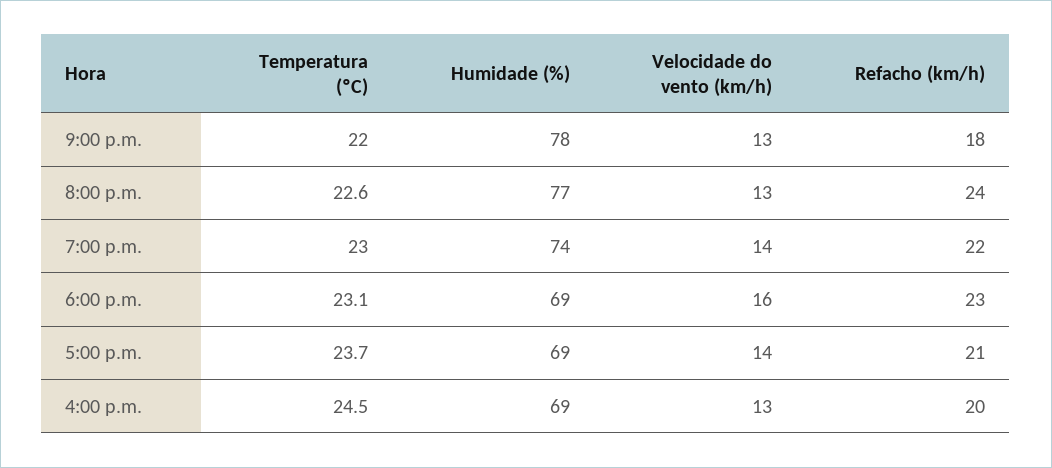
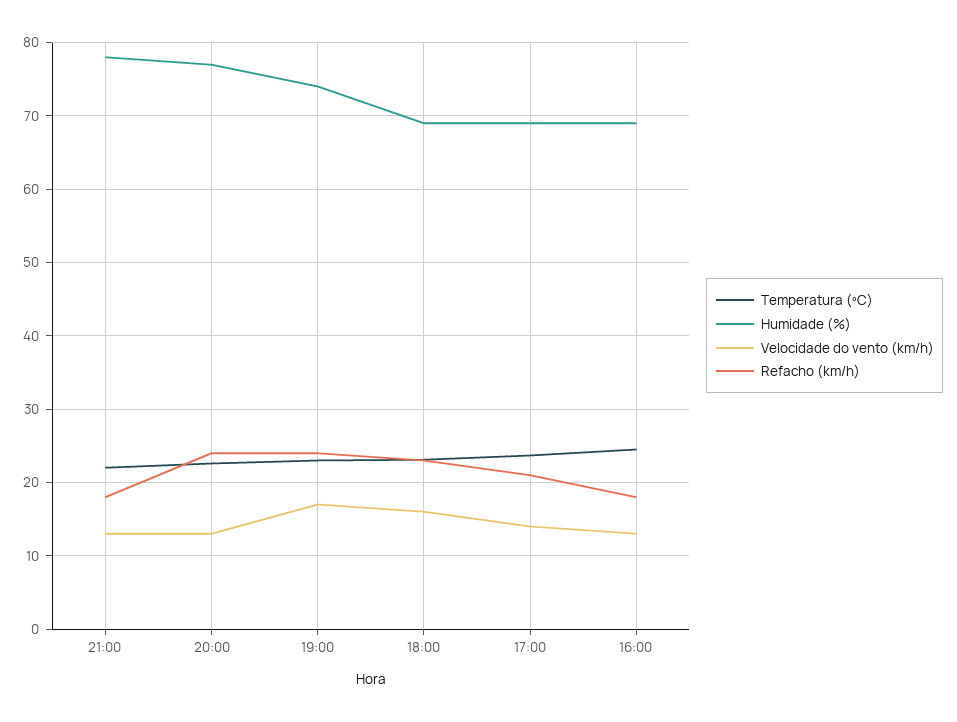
Velocidade do vento (km/h), 7:00 p.m.: 14 -> 17
Refacho (km/h), 7:00 p.m.: 22 -> 24
Refacho (km/h), 4:00 p.m.: 20 -> 18

